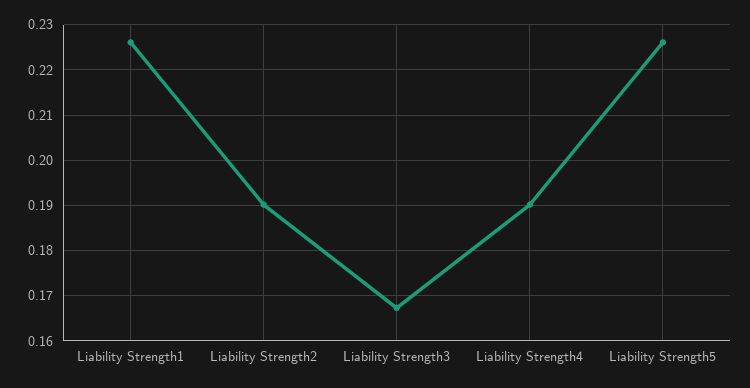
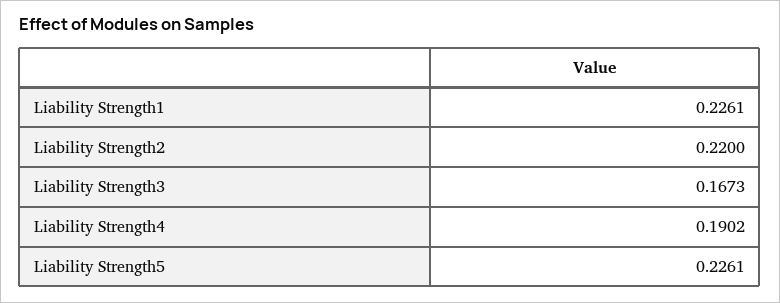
Liability Strength2: 0.19 -> 0.22

